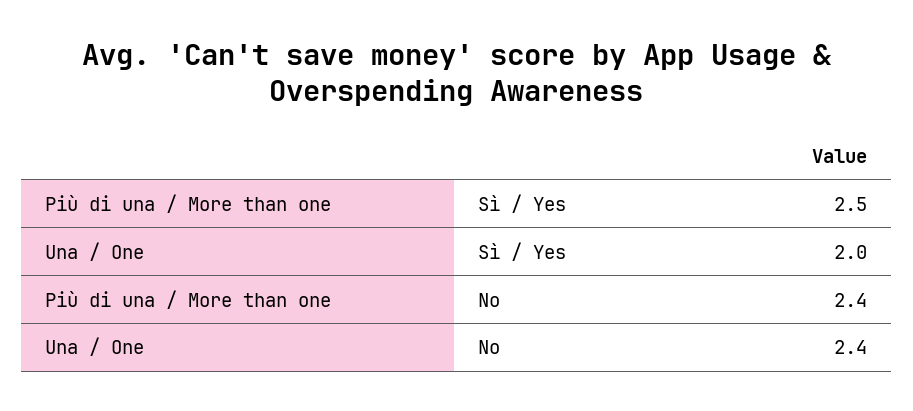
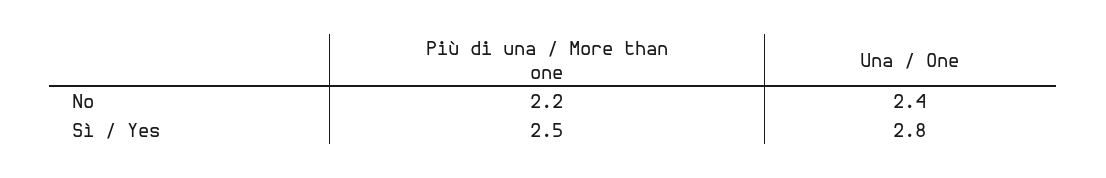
Una / One, Sì / Yes: 2 -> 2.8
Più di una / More than one, No: 2.4 -> 2.2

